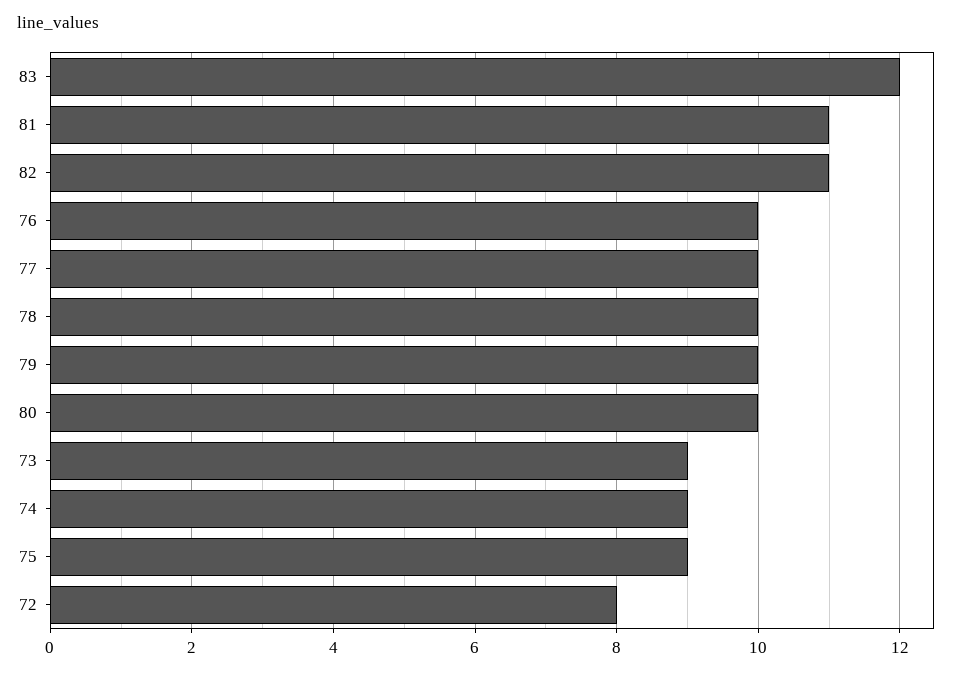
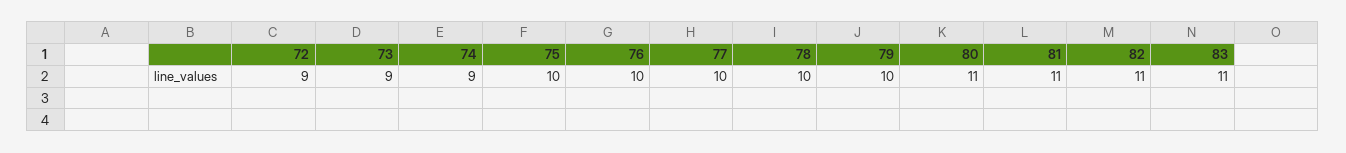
83: 12 -> 11
80: 10 -> 11
75: 9 -> 10
72: 8 -> 9

